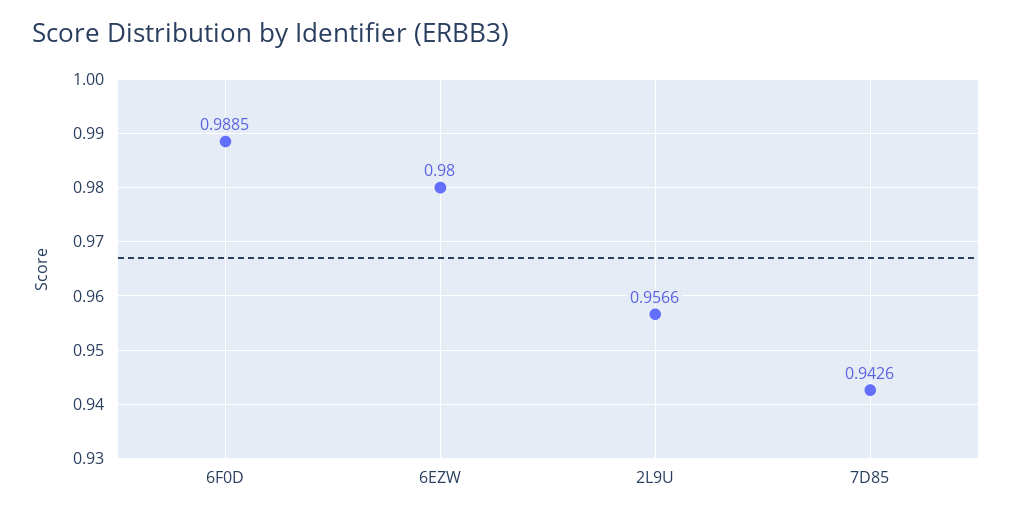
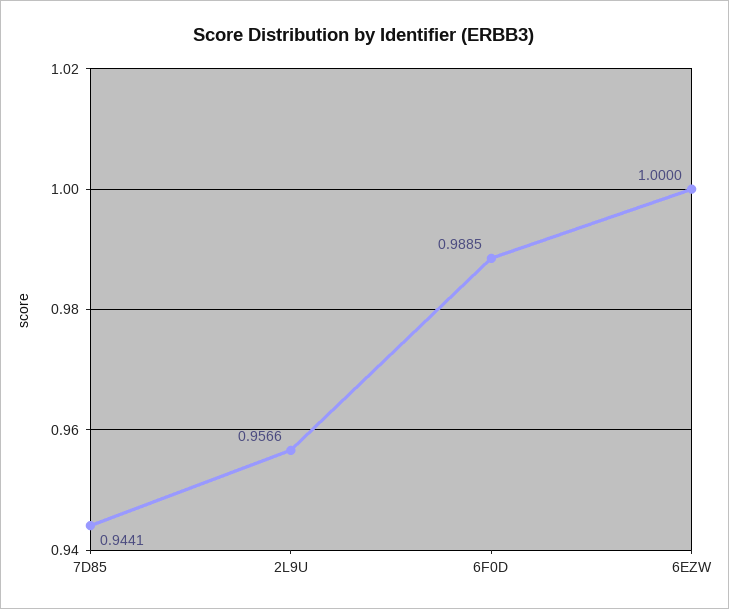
6EZW: 0.98 -> 1
7D85: 0.9426 -> 0.9441

